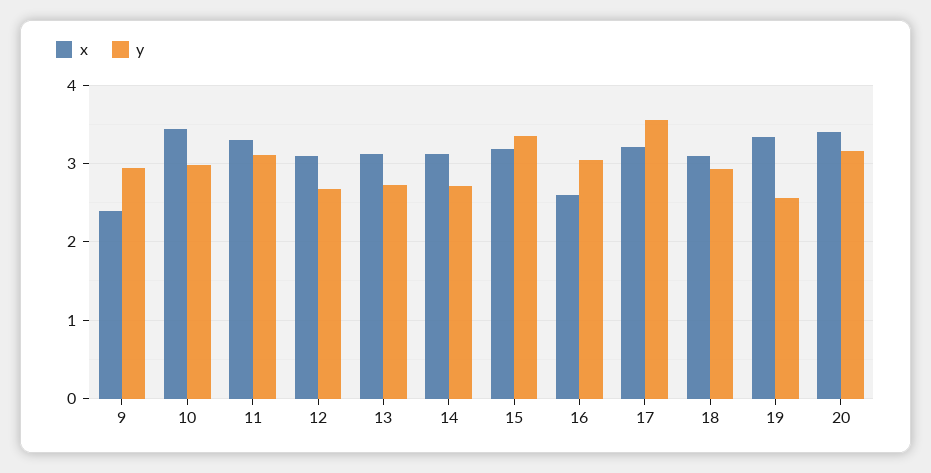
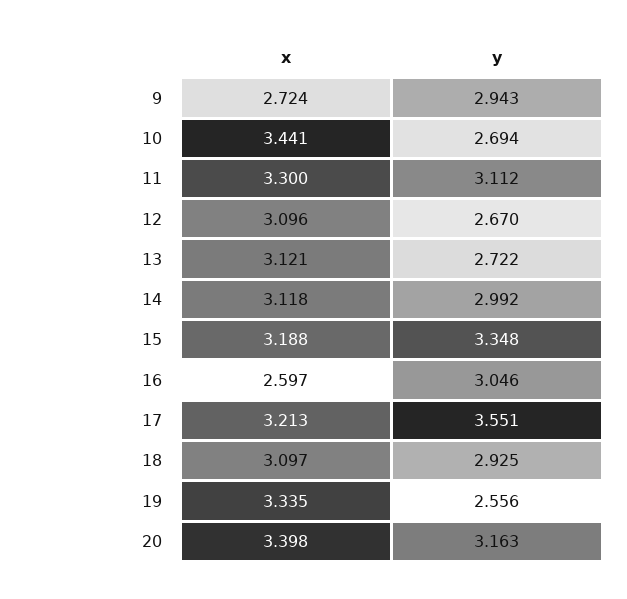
x, 9: 2.4 -> 2.724
y, 10: 3 -> 2.694
y, 14: 2.7 -> 2.992

